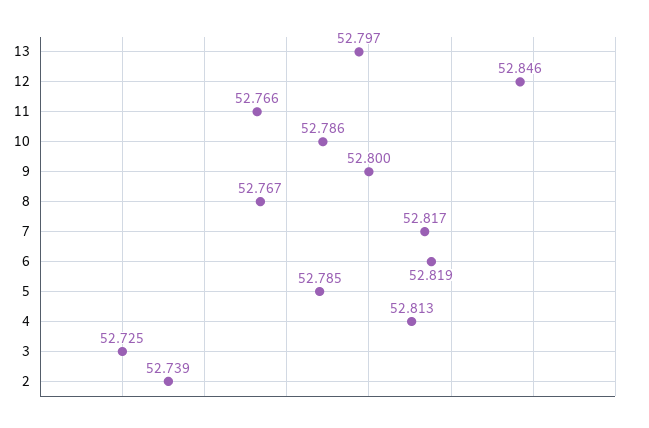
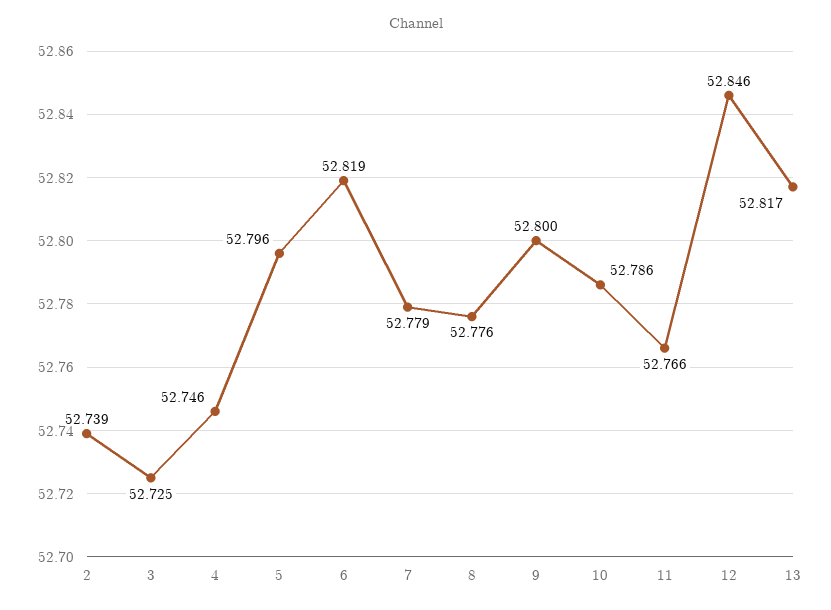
13: 52.797 -> 52.817
8: 52.767 -> 52.776
7: 52.817 -> 52.779
5: 52.785 -> 52.796
4: 52.813 -> 52.746

